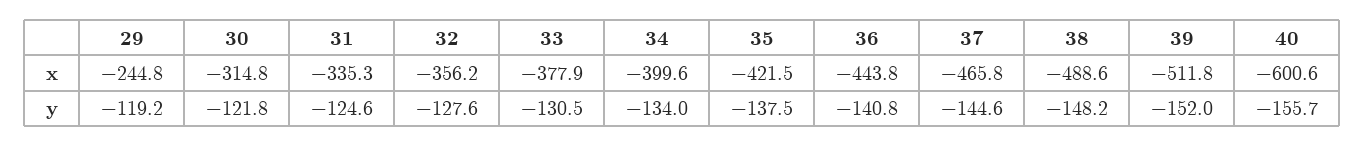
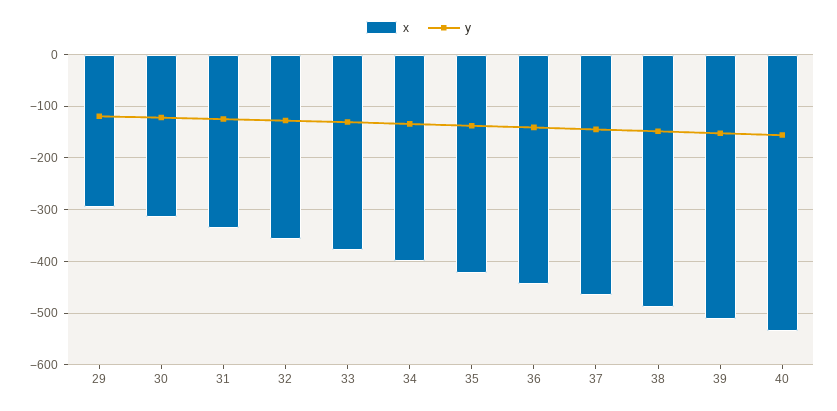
x, 29: -244.8 -> -300
x, 40: -600.6 -> -540

